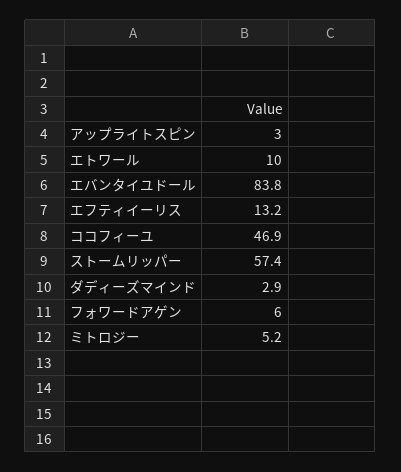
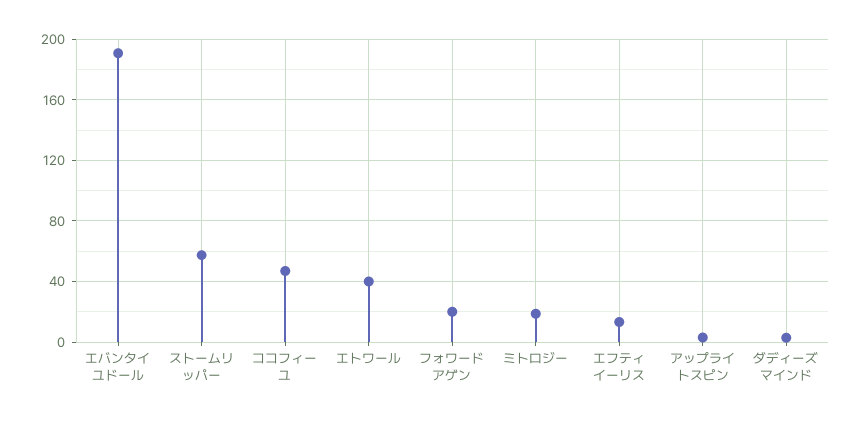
エトワール: 10 -> 40
エバンタイユドール: 83.8 -> 190
フォワードアゲン: 6 -> 20
ミトロジー: 5.2 -> 20

